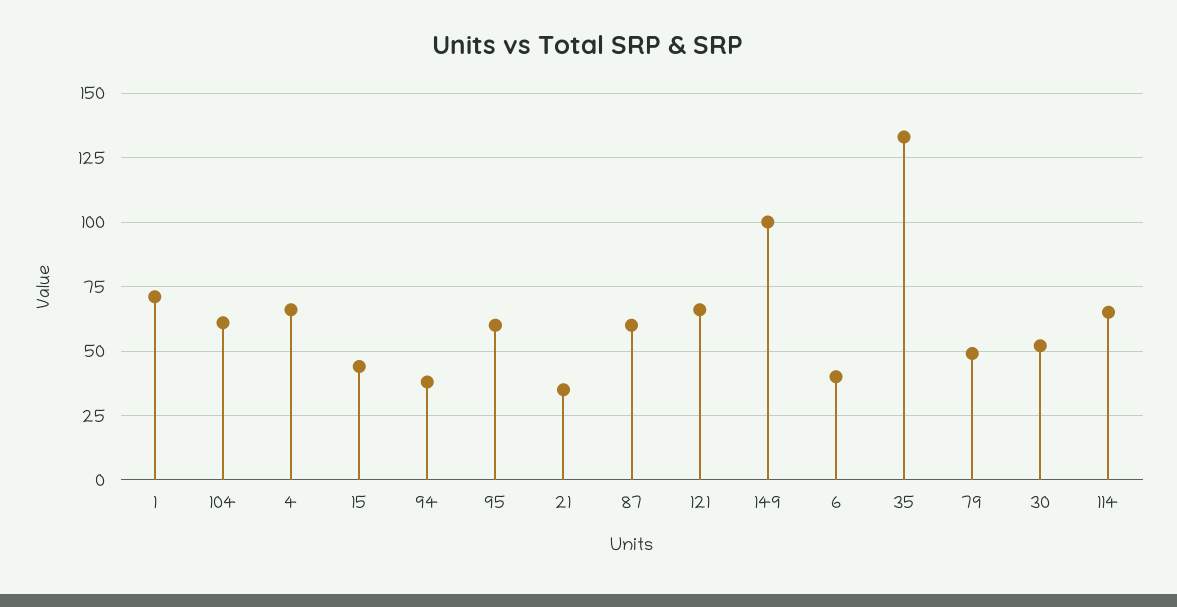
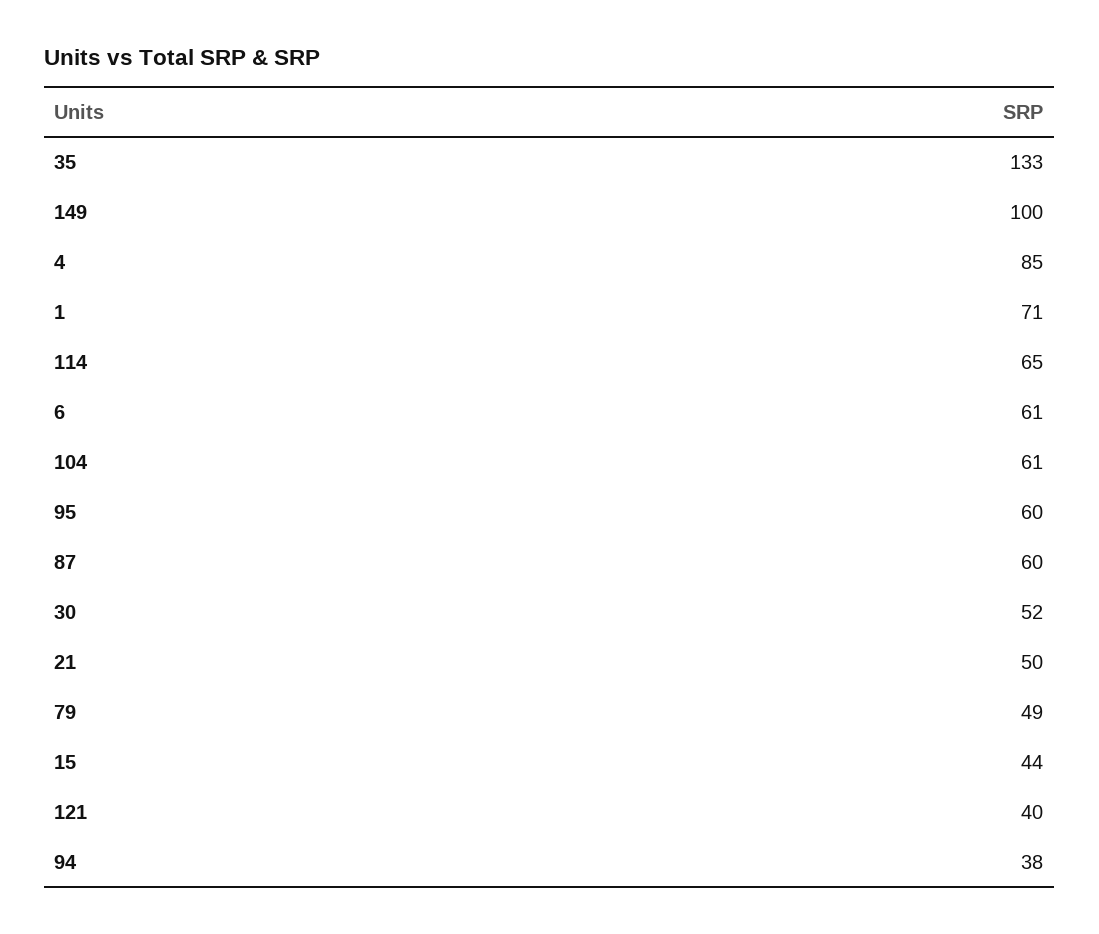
4: 65 -> 85
21: 35 -> 50
121: 65 -> 40
6: 40 -> 61

